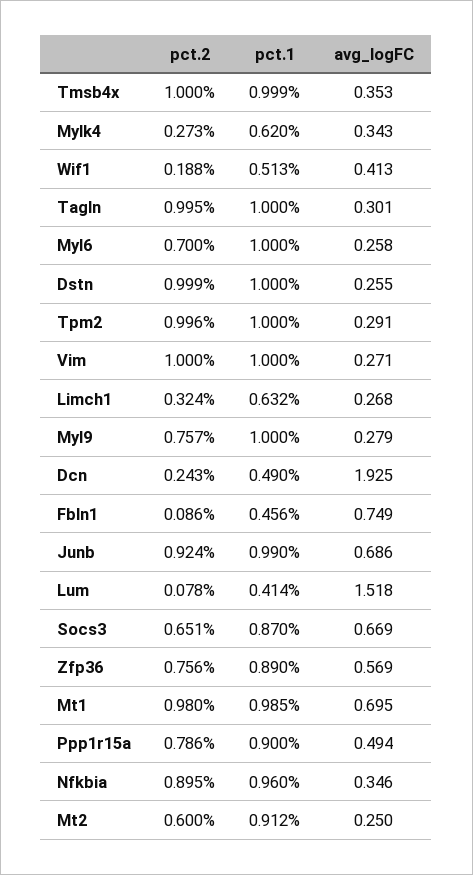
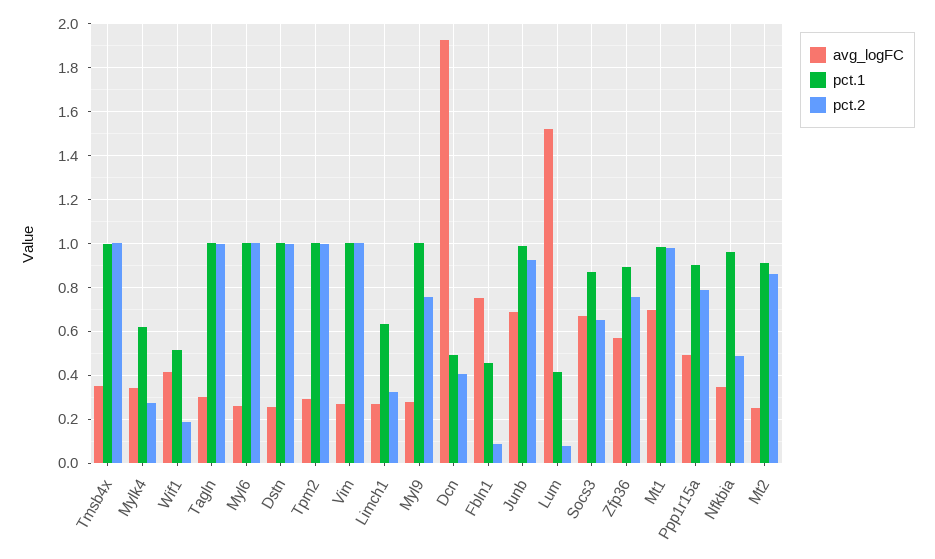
pct.2, Myl6: 0.7 -> 1
pct.2, Dcn: 0.243 -> 0.4
pct.2, Nfkbia: 0.895 -> 0.5
pct.2, Mt2: 0.6 -> 0.85

